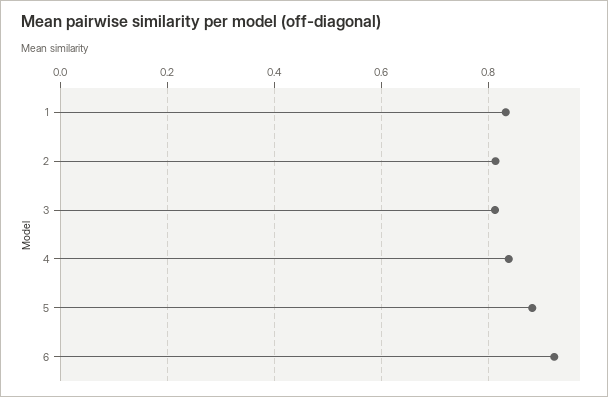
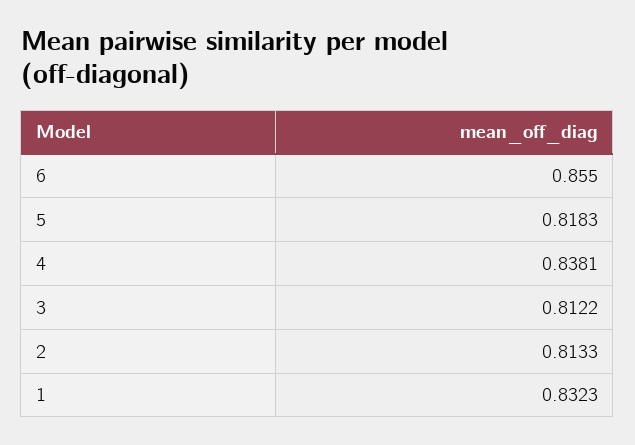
5: 0.88 -> 0.8183
6: 0.92 -> 0.855

